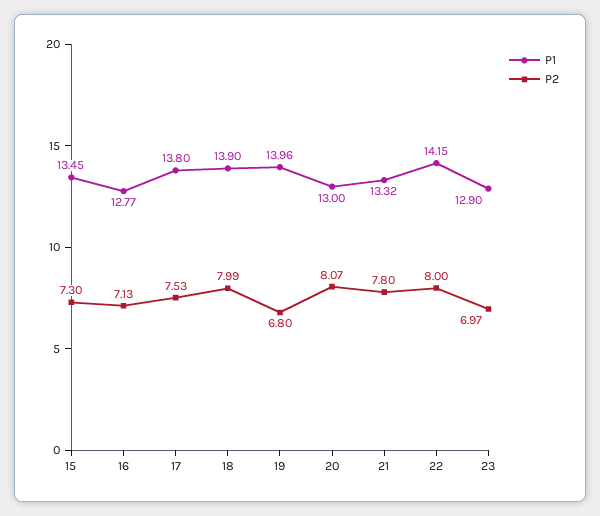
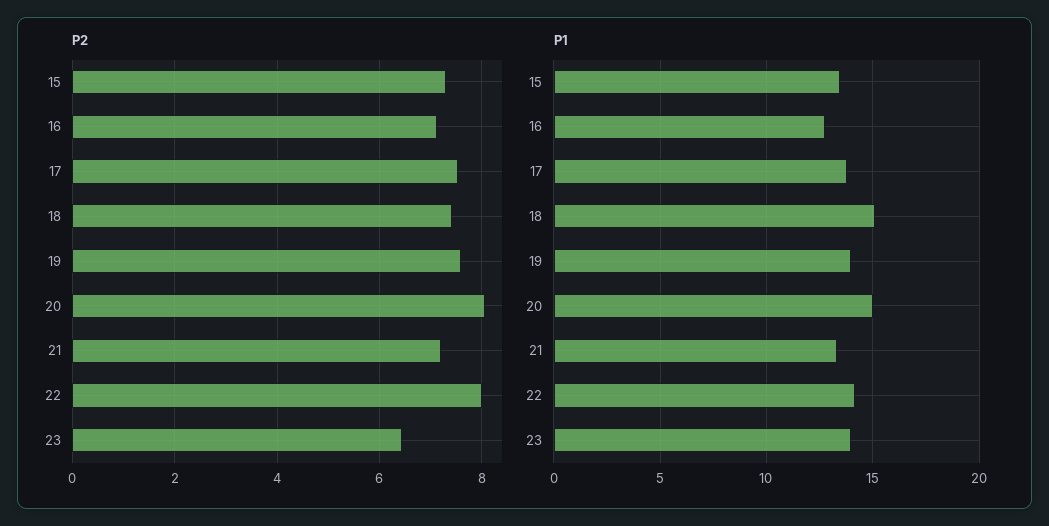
P1, 18: 13.9 -> 15
P2, 18: 7.99 -> 7.4
P2, 19: 6.8 -> 7.6
P1, 20: 13 -> 15
P2, 21: 7.8 -> 7.2
P1, 23: 12.9 -> 14
P2, 23: 6.97 -> 6.4

